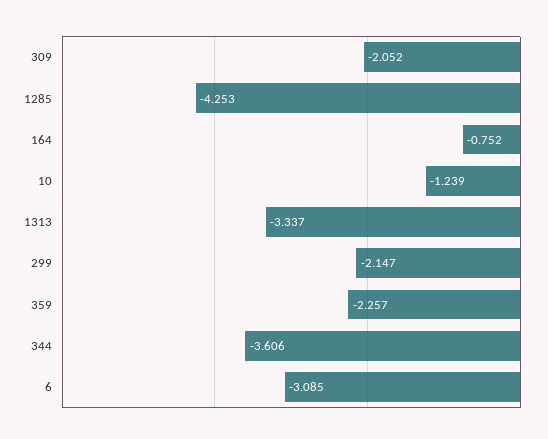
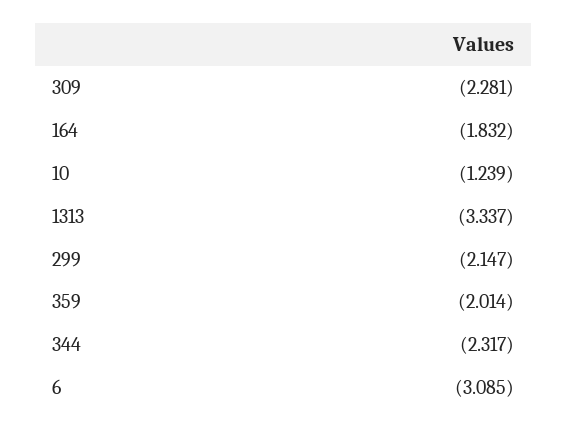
309: -2.052 -> -2.281
1285: -4.253 -> none
164: -0.752 -> -1.832
359: -2.257 -> -2.014
344: -3.606 -> -2.317

